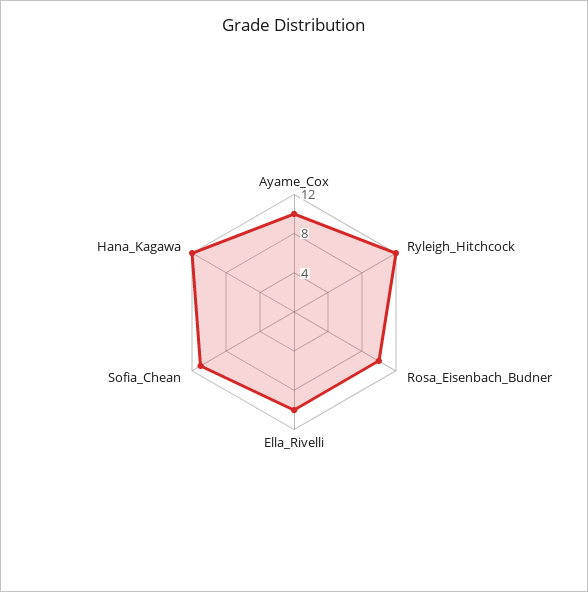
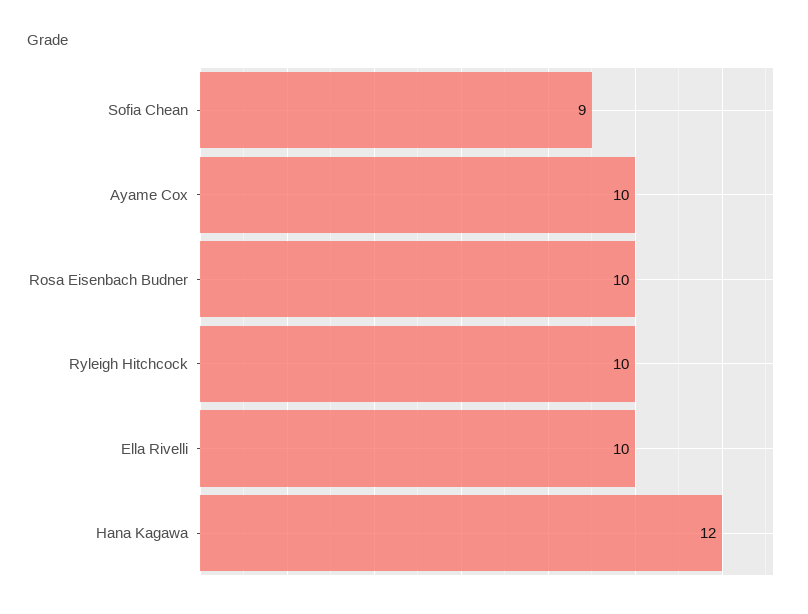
Ryleigh_Hitchcock: 12 -> 10
Sofia_Chean: 11 -> 9

